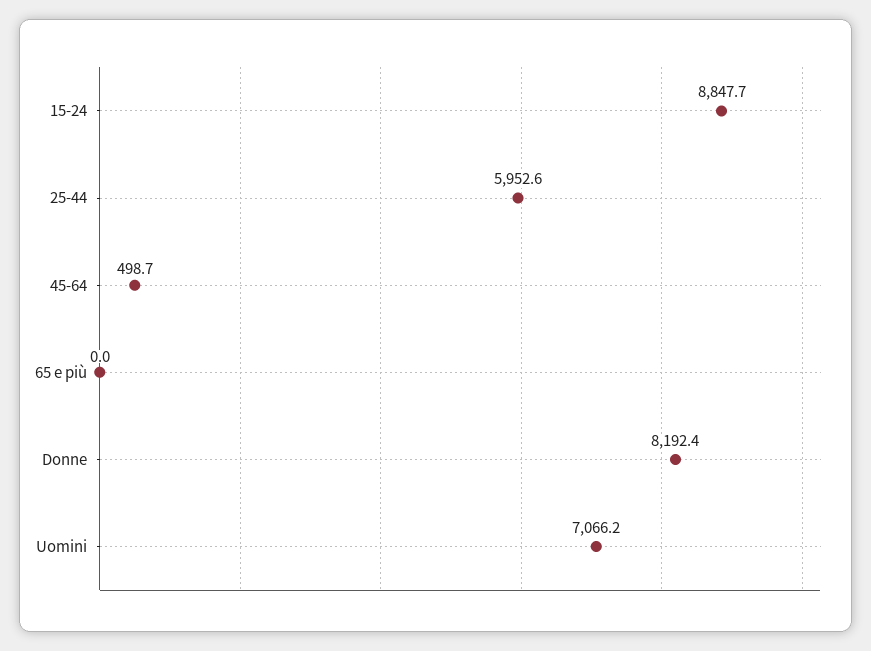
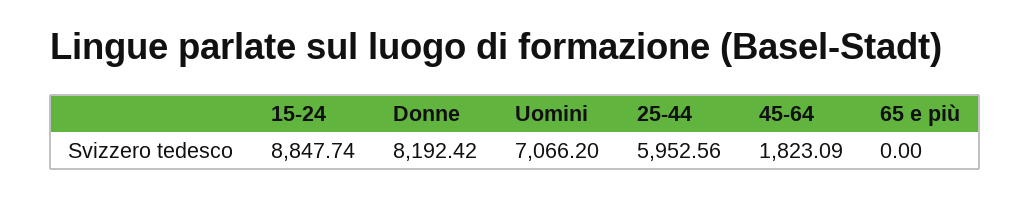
45-64: 498.7 -> 1823.09

